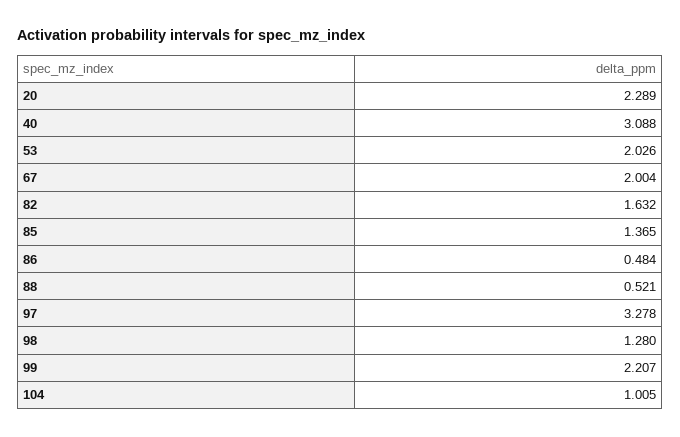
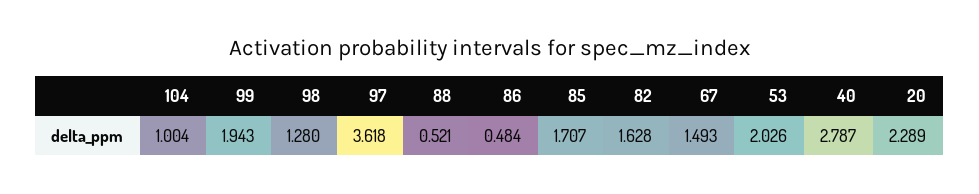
40: 3.088 -> 2.787
67: 2.004 -> 1.493
82: 1.632 -> 1.628
85: 1.365 -> 1.707
97: 3.278 -> 3.618
99: 2.207 -> 1.943
104: 1.005 -> 1.004

